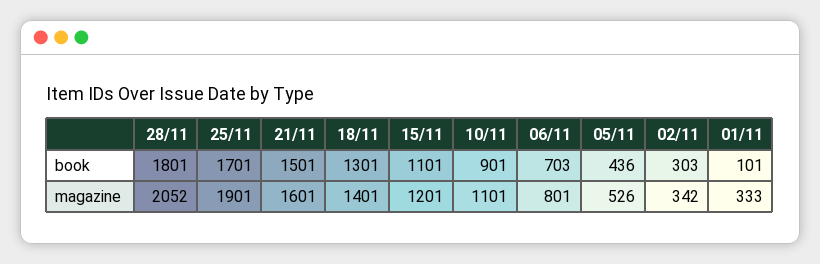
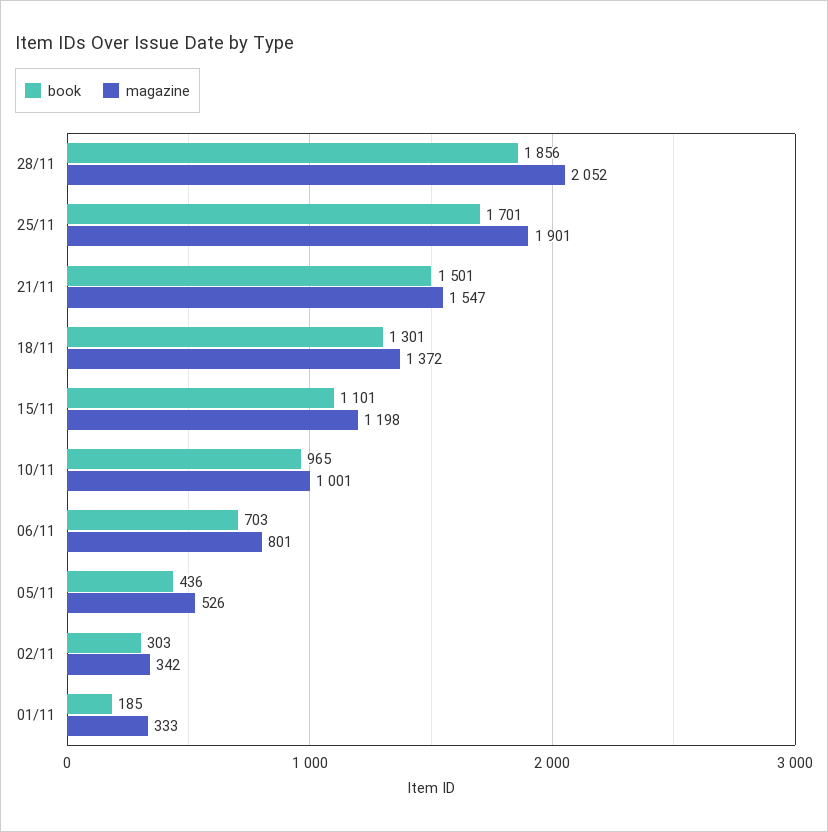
book, 28/11: 1801 -> 1856
book, 10/11: 901 -> 965
book, 01/11: 101 -> 185
magazine, 21/11: 1601 -> 1547
magazine, 18/11: 1401 -> 1372
magazine, 15/11: 1201 -> 1198
magazine, 10/11: 1101 -> 1001

